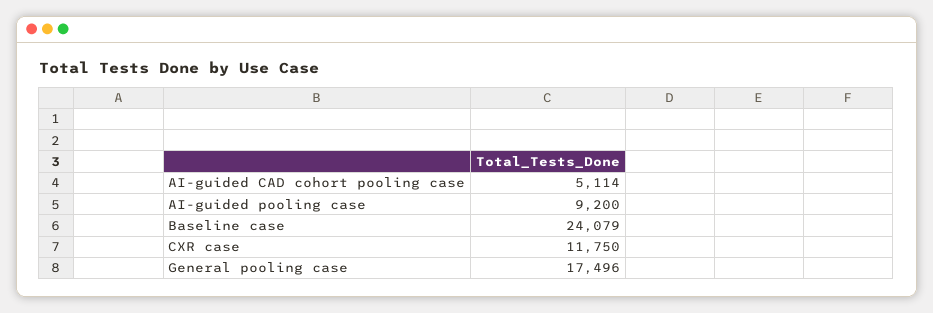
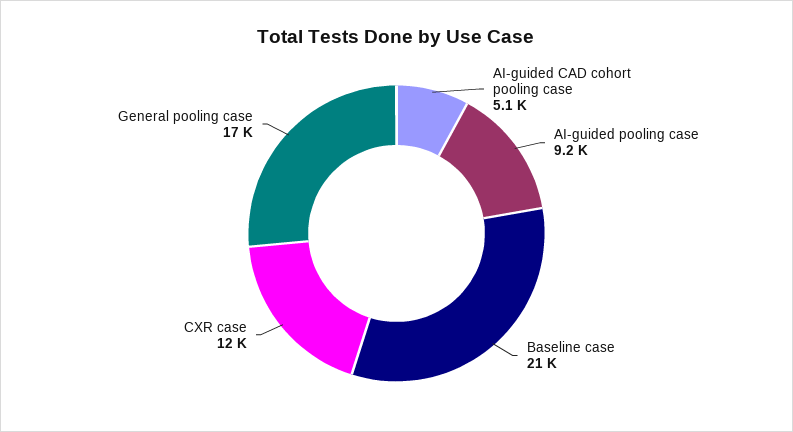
Baseline case: 24079 -> 21000

